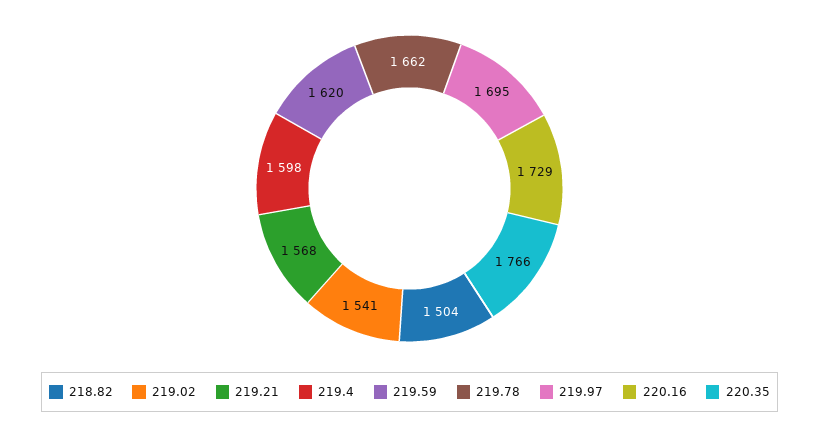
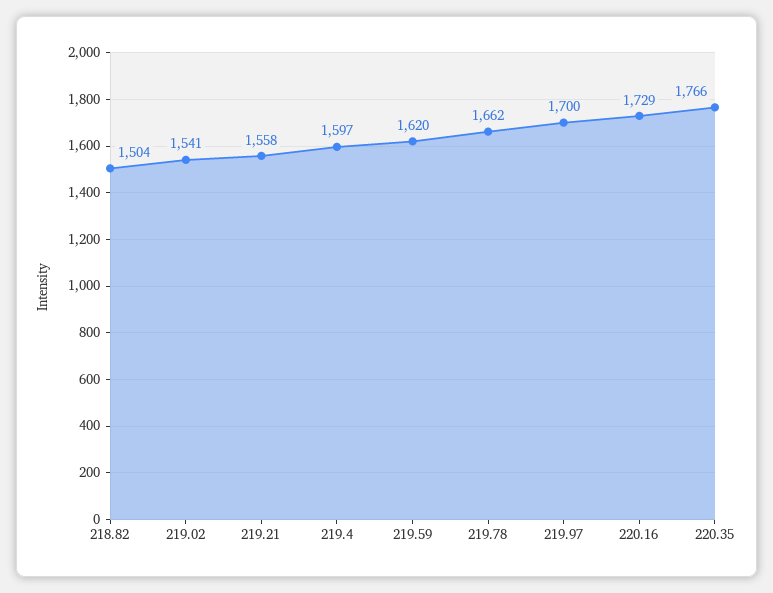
219.21: 1568 -> 1558
219.4: 1598 -> 1597
219.97: 1695 -> 1700

